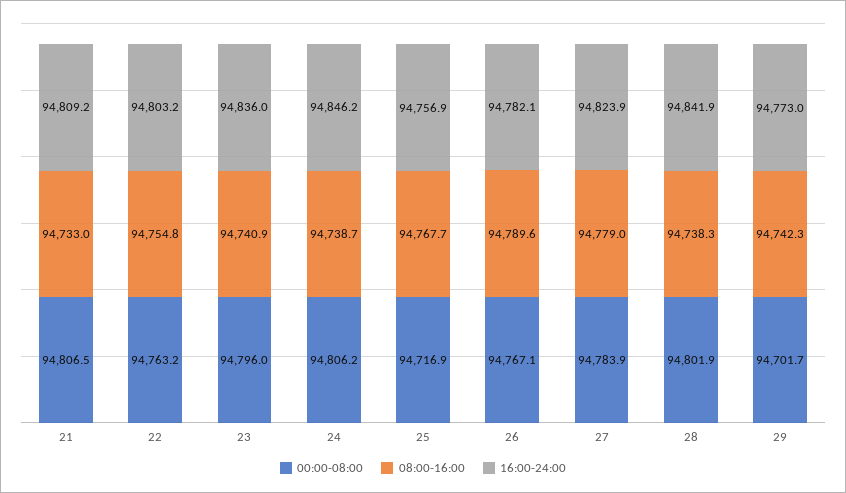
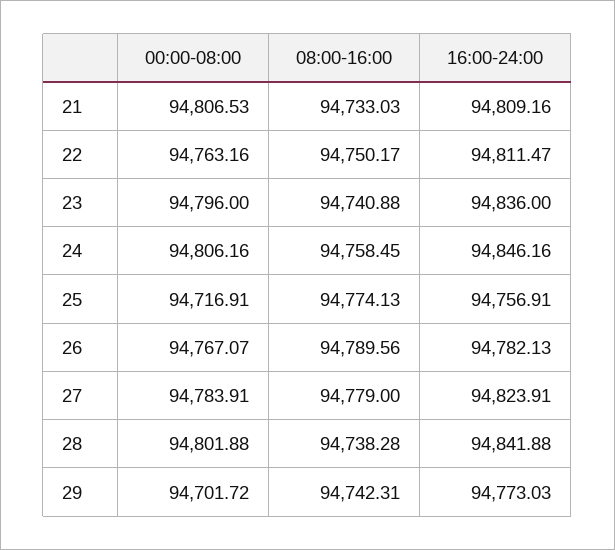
08:00-16:00, 22: 94754.8 -> 94750.17
16:00-24:00, 22: 94803.2 -> 94811.47
08:00-16:00, 24: 94738.7 -> 94758.45
08:00-16:00, 25: 94767.7 -> 94774.13

